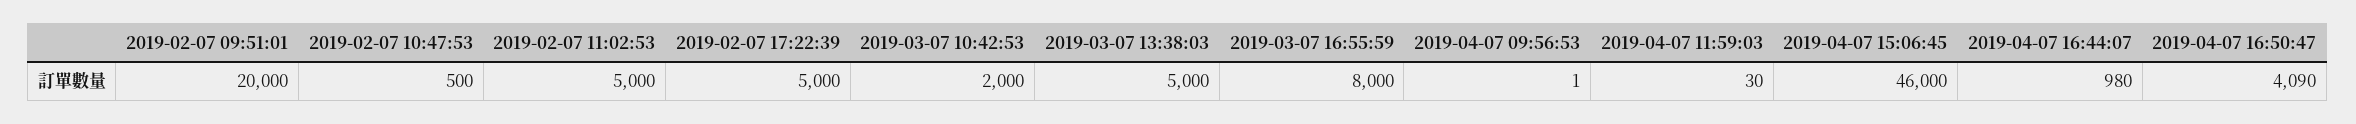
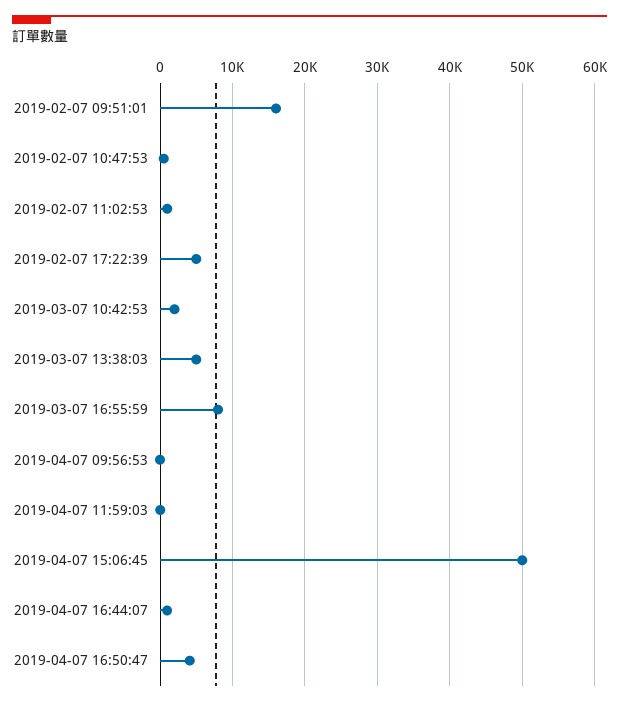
2019-02-07 09:51:01: 20000 -> 16000
2019-02-07 11:02:53: 5000 -> 1000
2019-04-07 15:06:45: 46000 -> 50000

